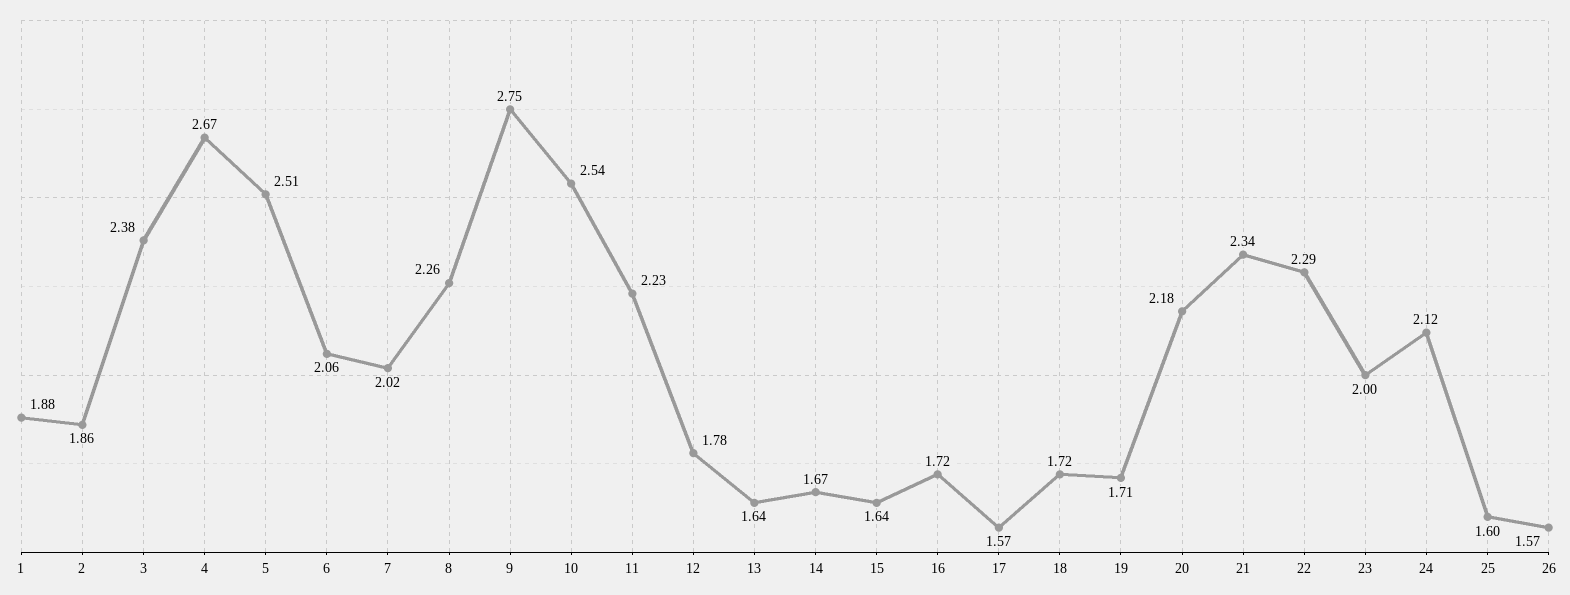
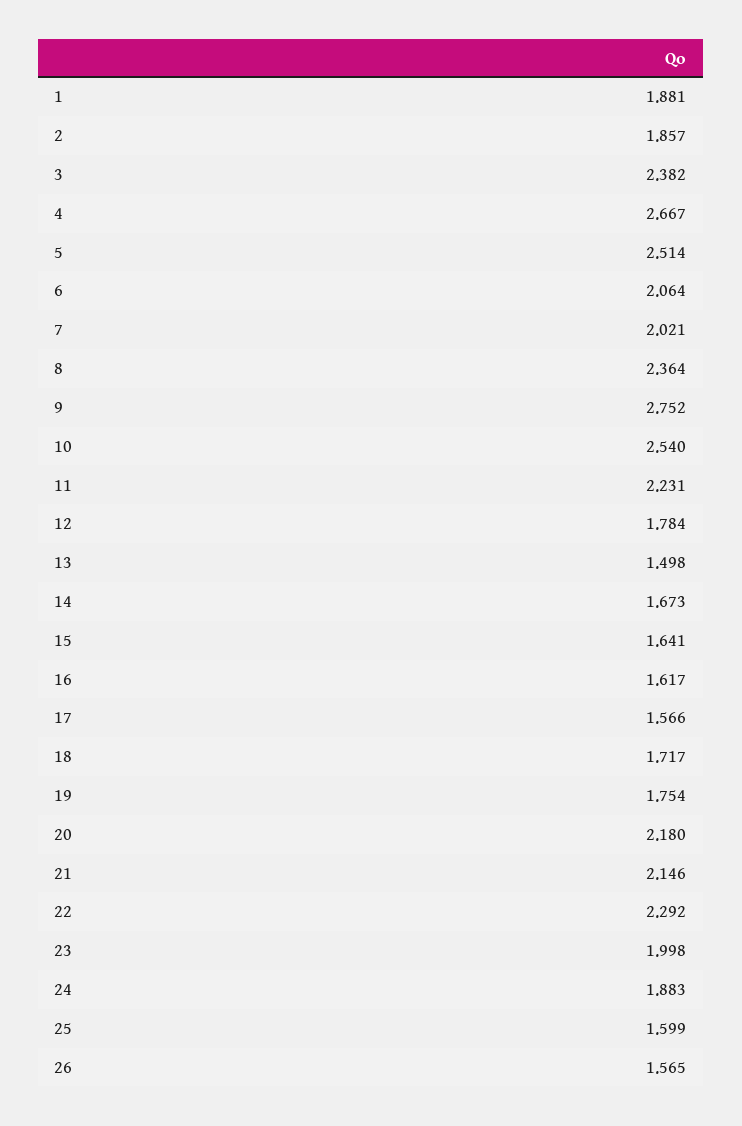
8: 2.26 -> 2.364
13: 1.64 -> 1.498
16: 1.72 -> 1.617
19: 1.71 -> 1.754
21: 2.34 -> 2.146
24: 2.12 -> 1.883

